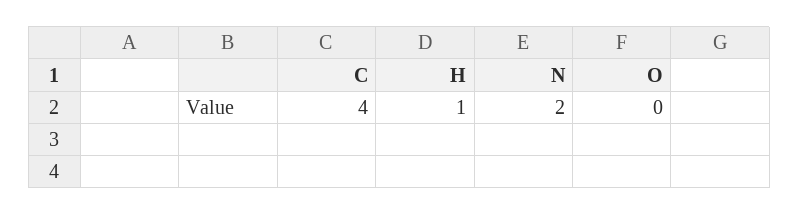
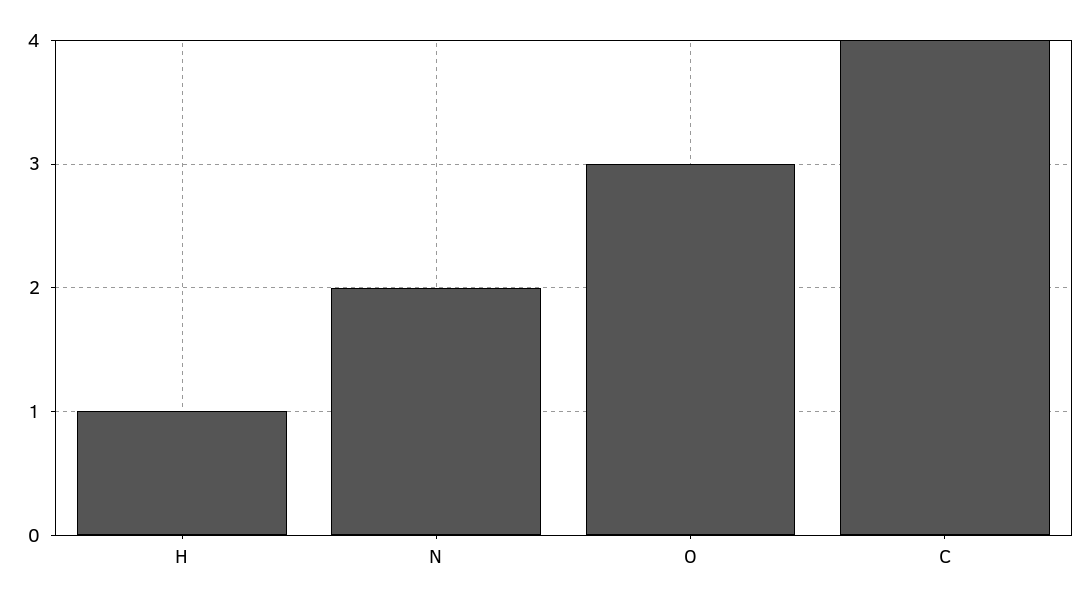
O: 0 -> 3

